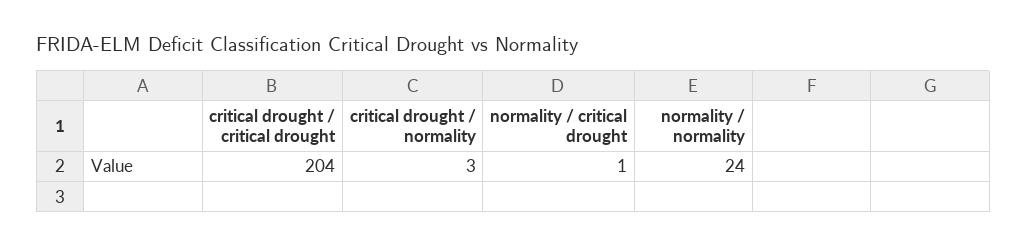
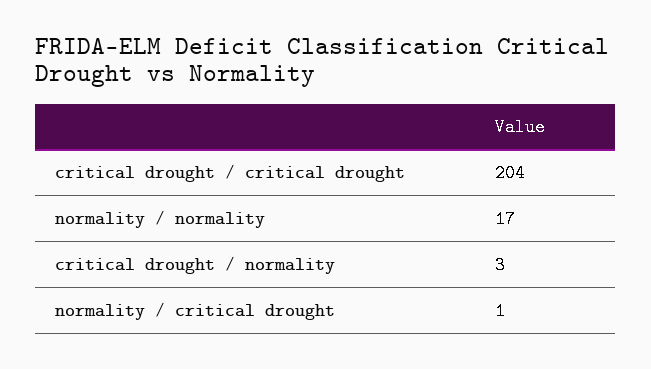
normality / normality: 24 -> 17

